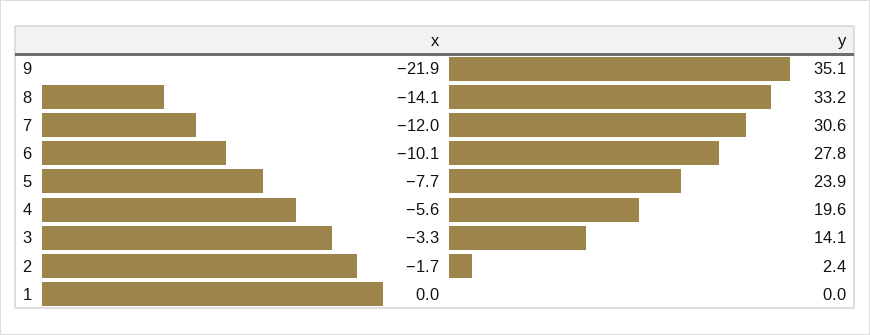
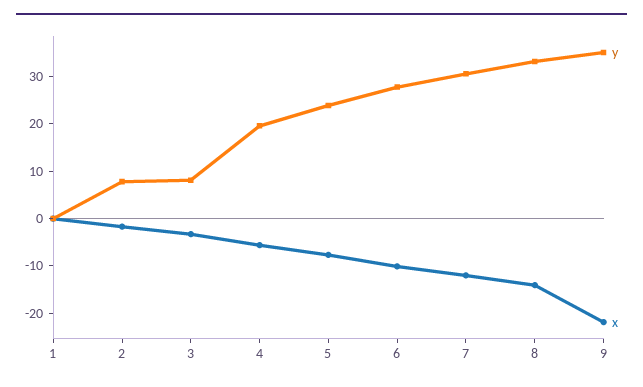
y, 3: 14.1 -> 8
y, 2: 2.4 -> 8

